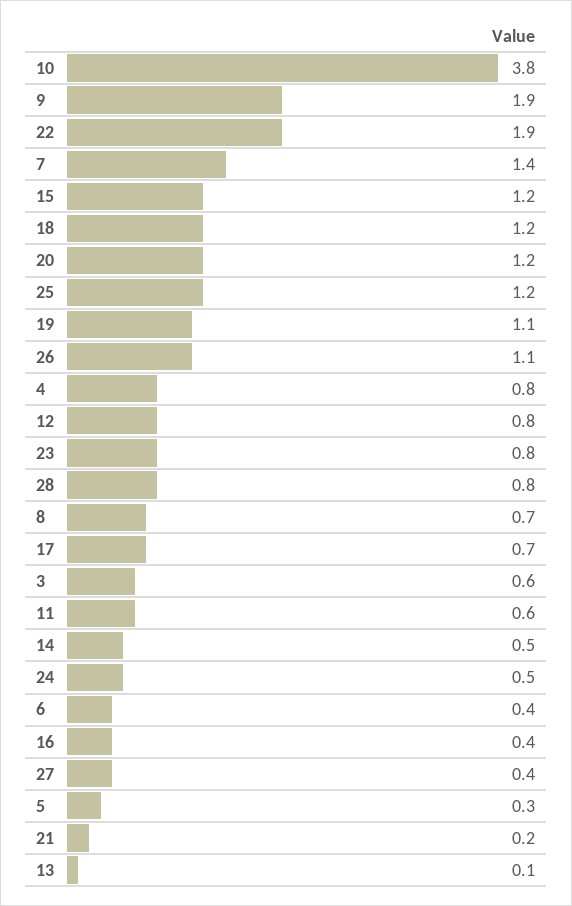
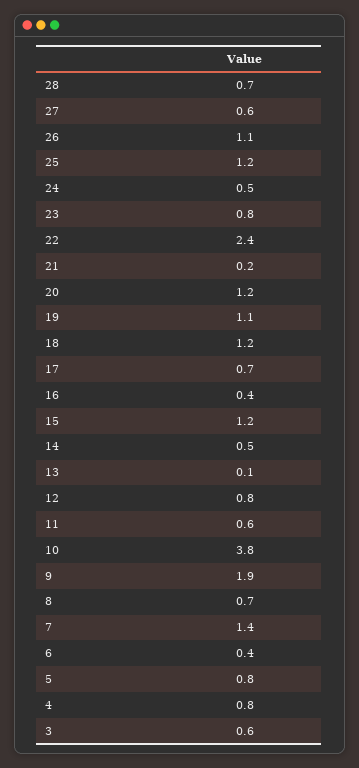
22: 1.9 -> 2.4
28: 0.8 -> 0.7
27: 0.4 -> 0.6
5: 0.3 -> 0.8

